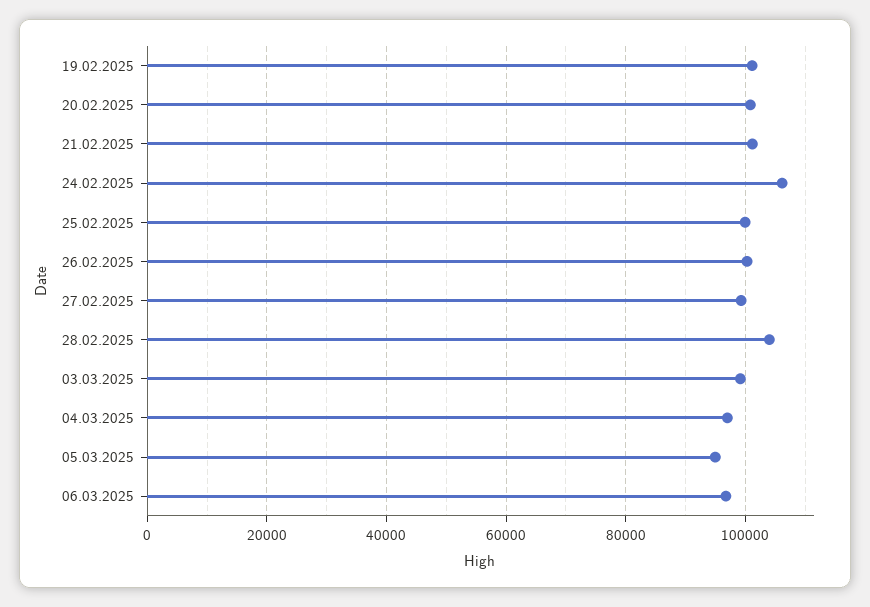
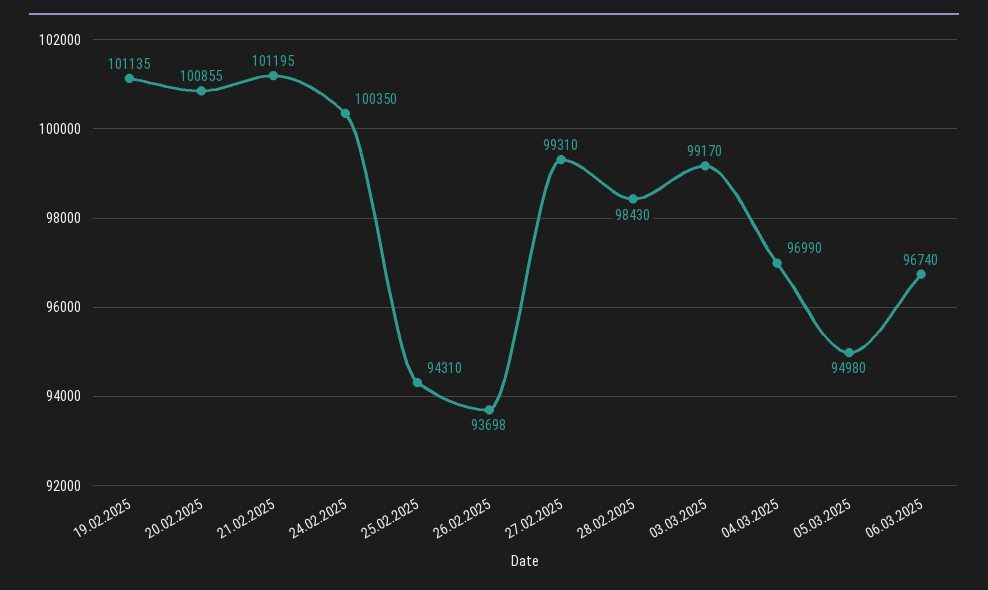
24.02.2025: 106000 -> 100350
25.02.2025: 100000 -> 94310
26.02.2025: 100000 -> 93698
28.02.2025: 104000 -> 98430

